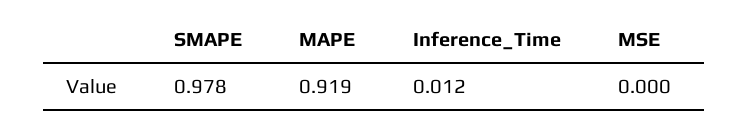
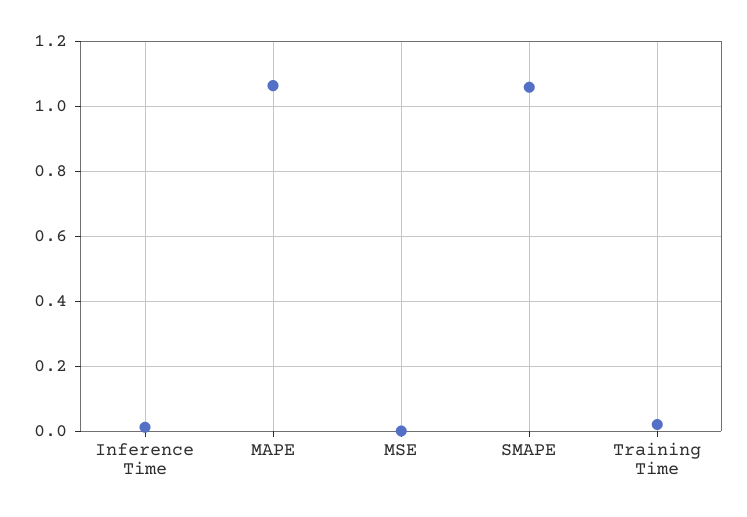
SMAPE: 0.978 -> 1.06
MAPE: 0.919 -> 1.06
Training Time: none -> 0.02

